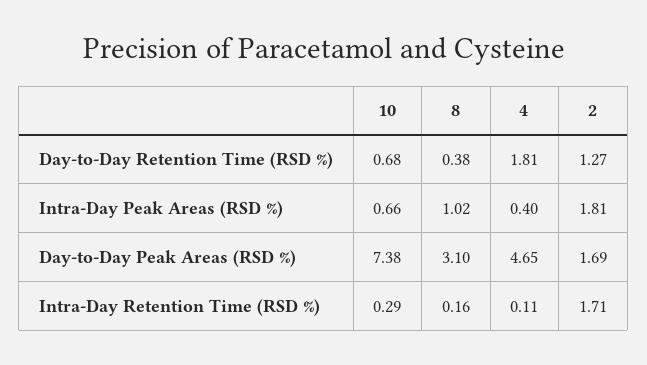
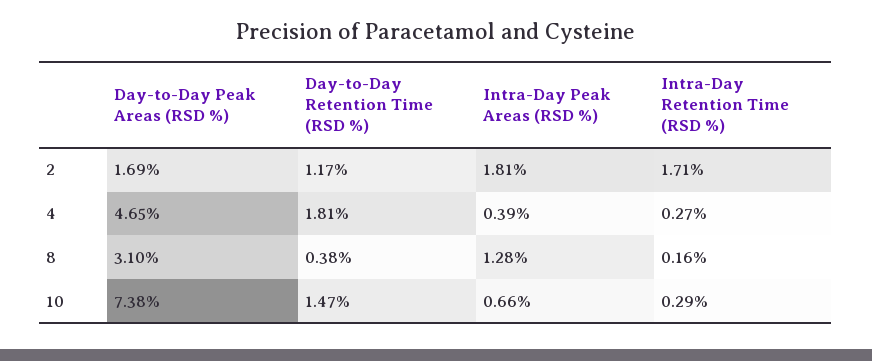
10, Day-to-Day Retention Time (RSD %): 0.68 -> 1.47
2, Day-to-Day Retention Time (RSD %): 1.27 -> 1.17
8, Intra-Day Peak Areas (RSD %): 1.02 -> 1.28
4, Intra-Day Peak Areas (RSD %): 0.4 -> 0.39
4, Intra-Day Retention Time (RSD %): 0.11 -> 0.27

